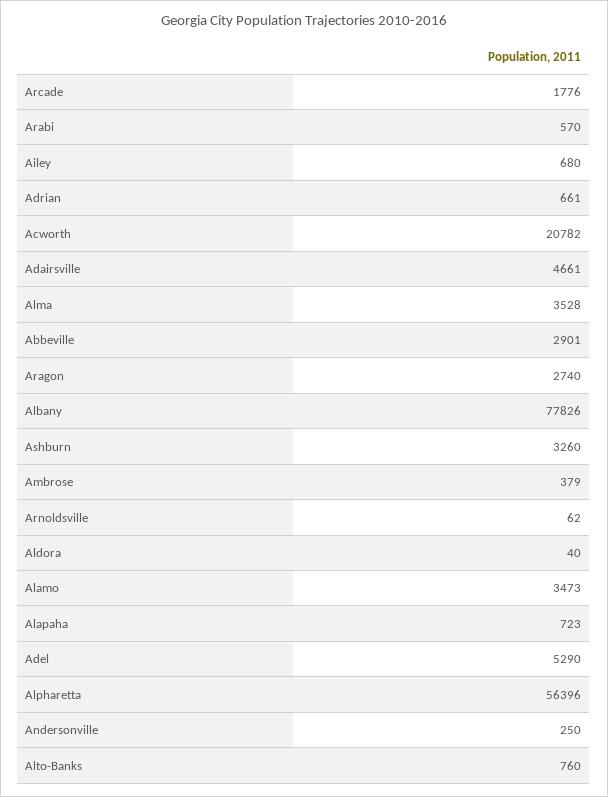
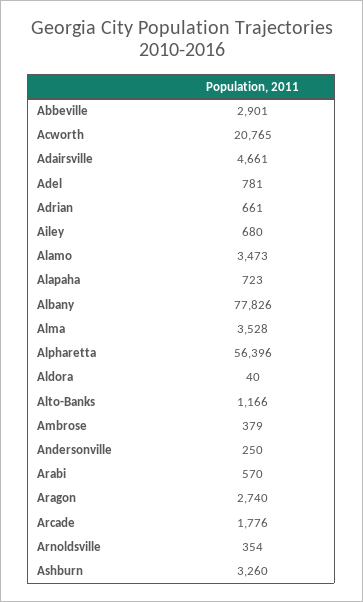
Acworth: 20782 -> 20765
Arnoldsville: 62 -> 354
Adel: 5290 -> 781
Alto-Banks: 760 -> 1166

